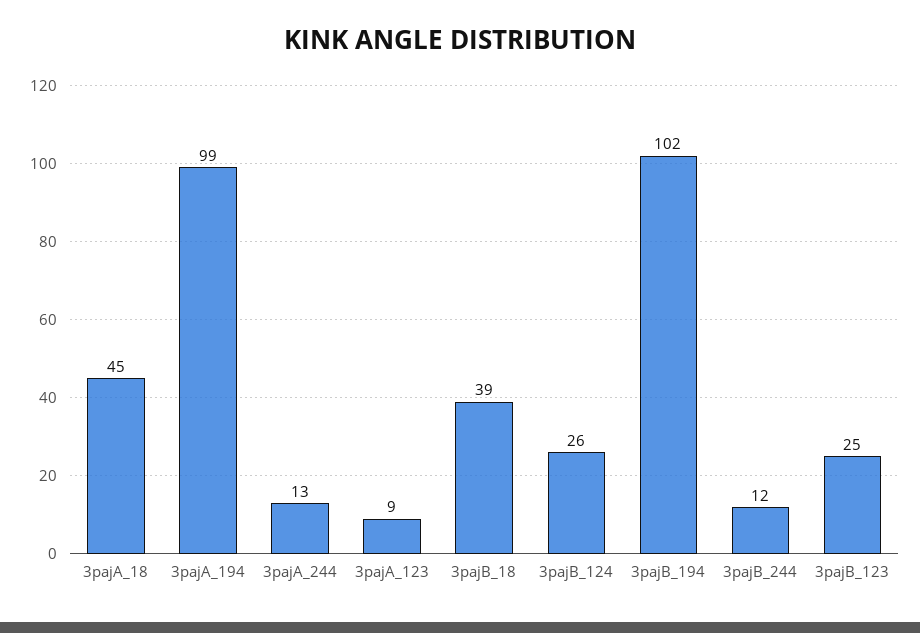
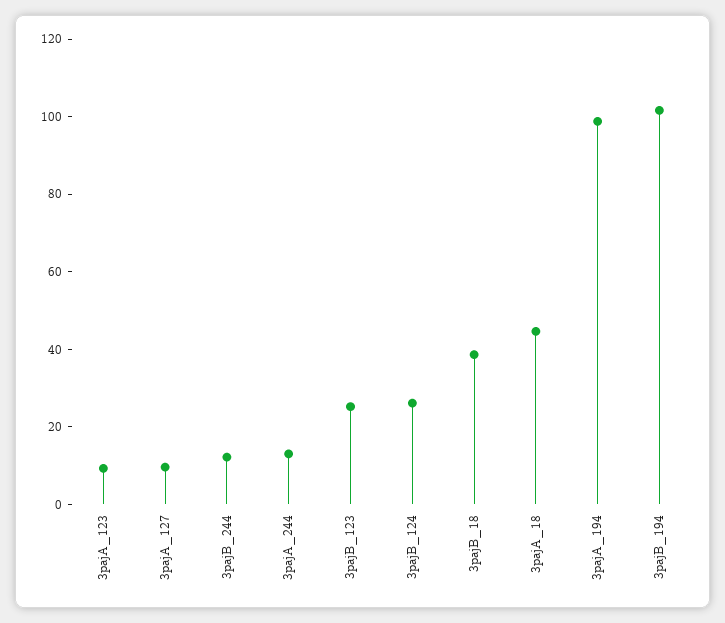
3pajA_127: none -> 10

